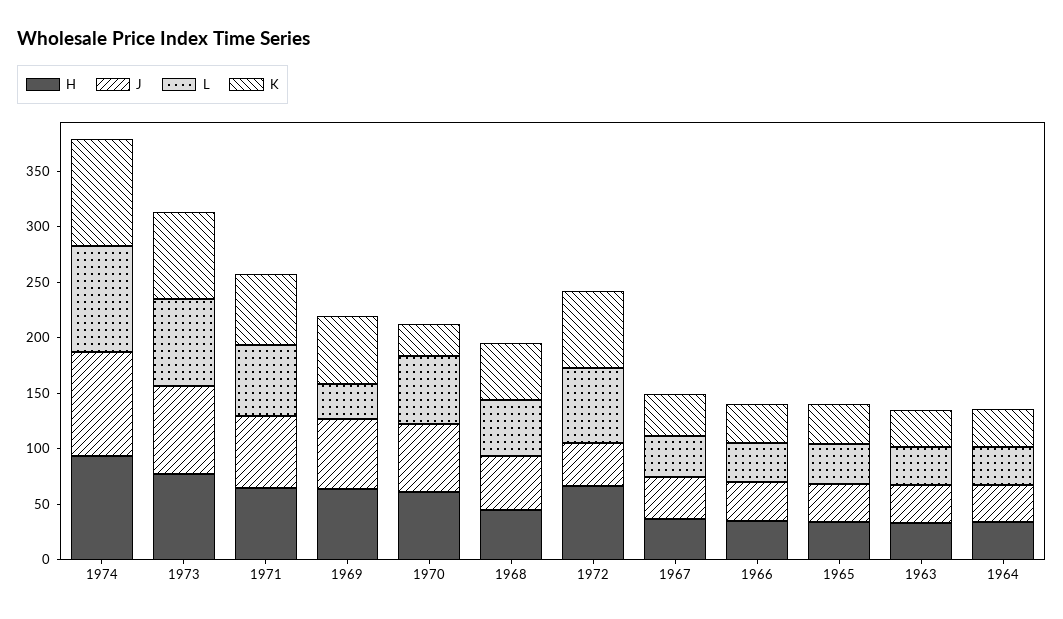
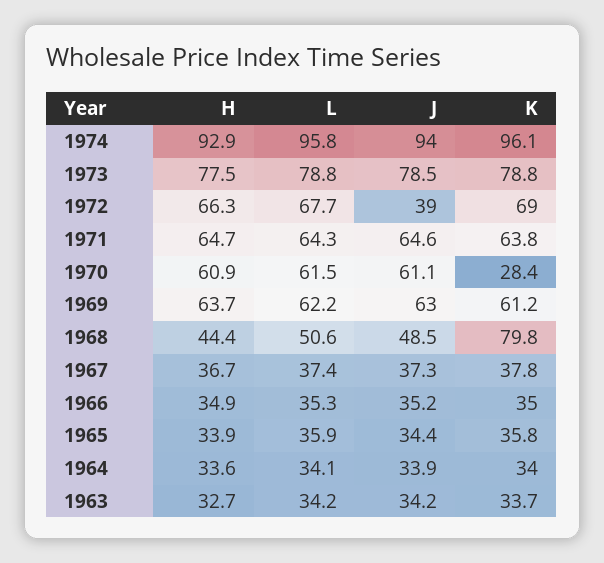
L, 1969: 30 -> 62.2
K, 1968: 50 -> 79.8

